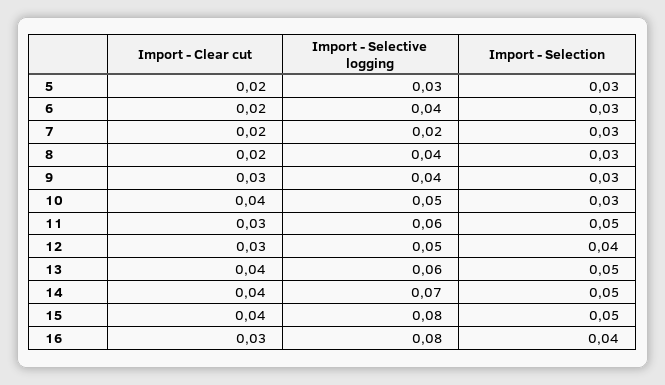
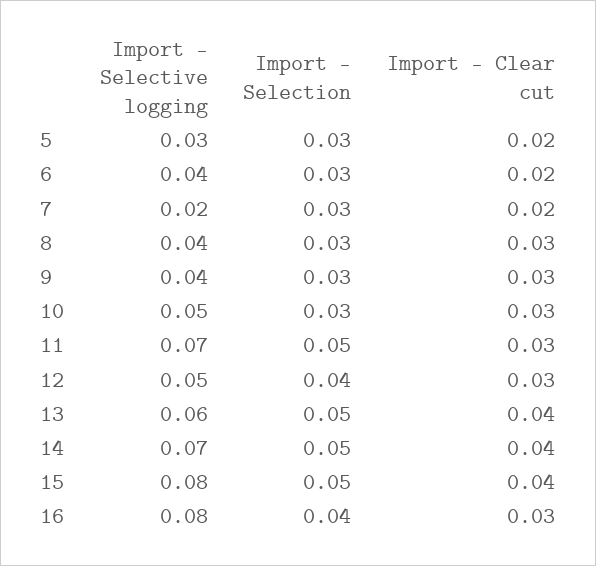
Import - Clear cut, 8: 0.02 -> 0.03
Import - Clear cut, 10: 0.04 -> 0.03
Import - Selective logging, 11: 0.06 -> 0.07

